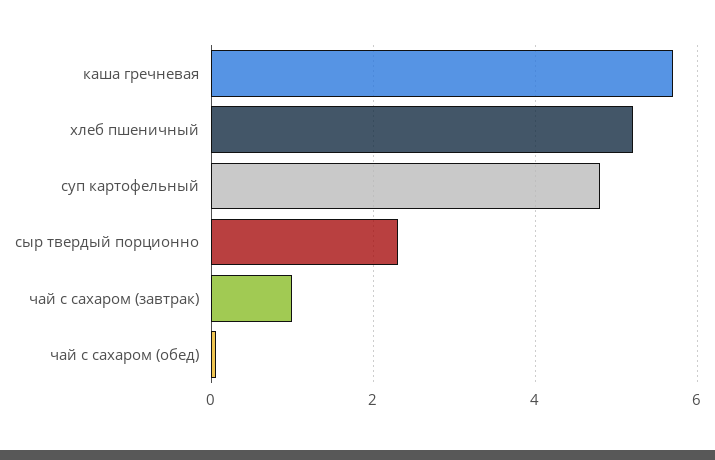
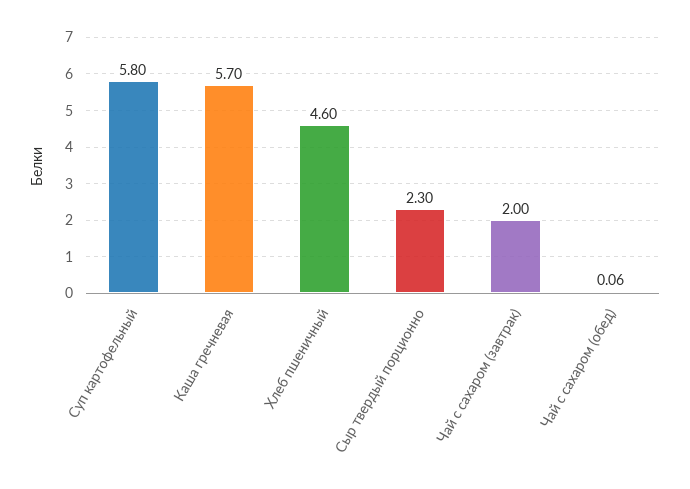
хлеб пшеничный: 5.2 -> 4.6
суп картофельный: 4.8 -> 5.8
чай с сахаром (завтрак): 1 -> 2

